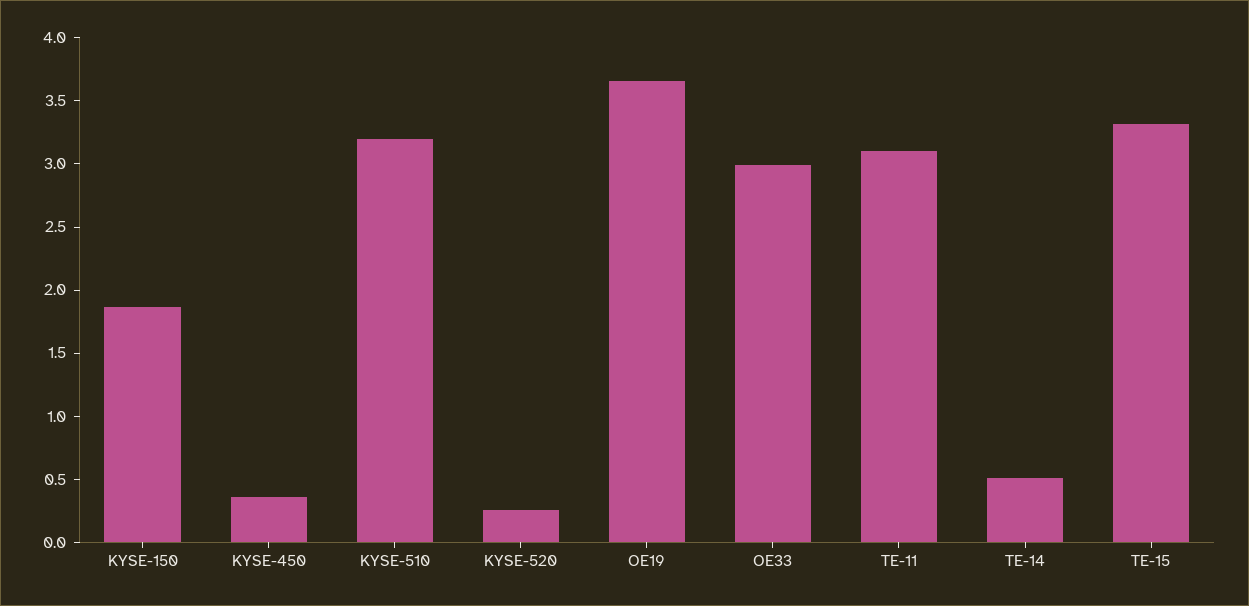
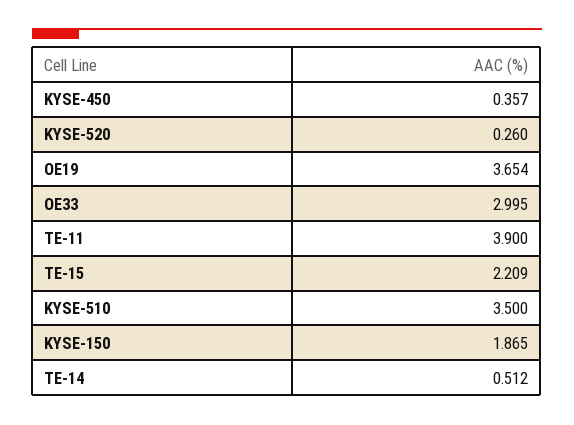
KYSE-510: 3.2 -> 3.5
TE-11: 3.1 -> 3.9
TE-15: 3.3 -> 2.209

